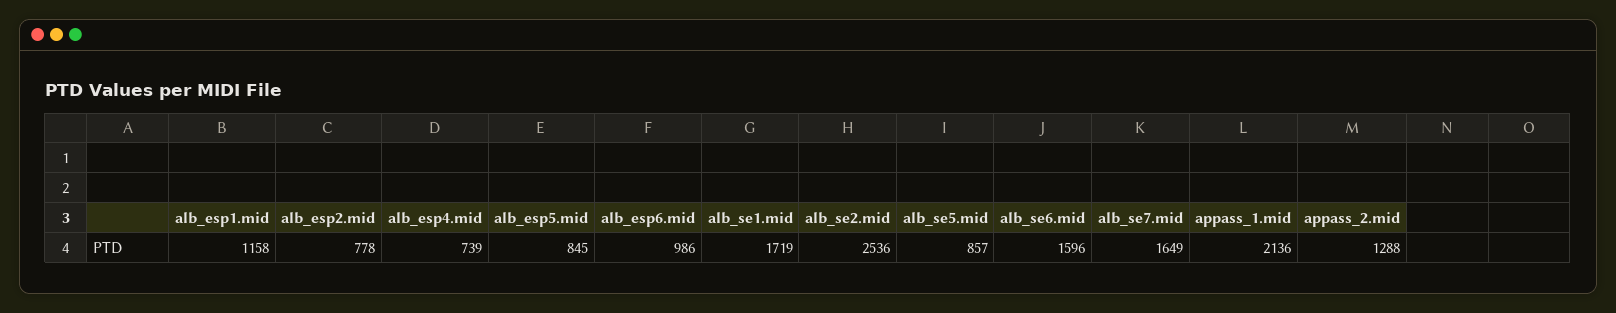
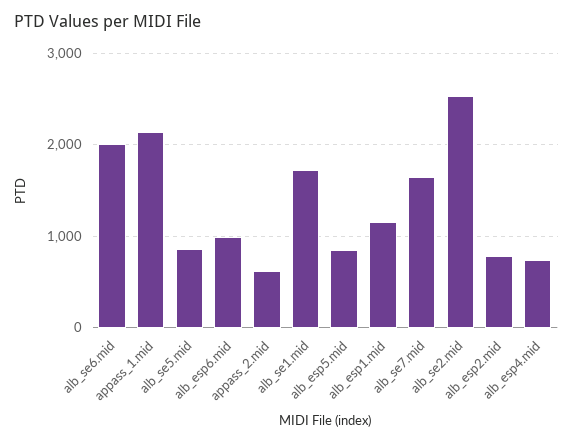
alb_se6.mid: 1596 -> 2000
appass_2.mid: 1288 -> 600

